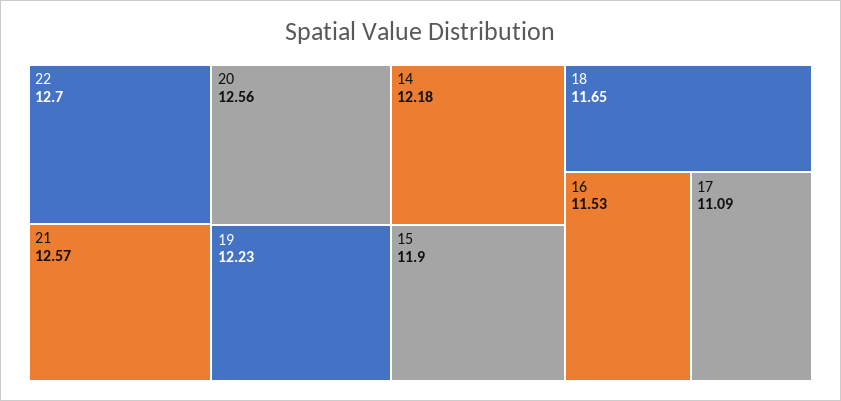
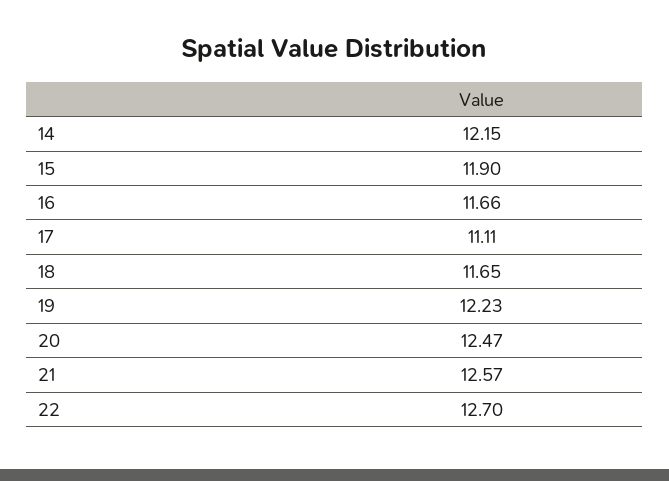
20: 12.56 -> 12.47
14: 12.18 -> 12.15
16: 11.53 -> 11.66
17: 11.09 -> 11.11

